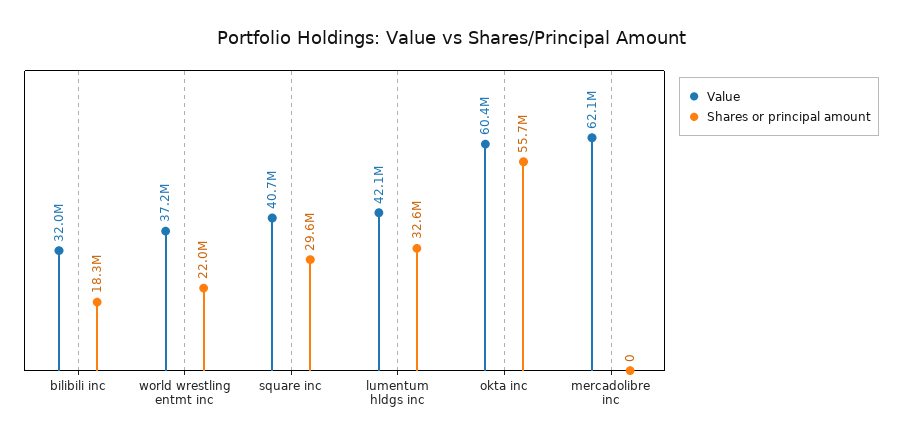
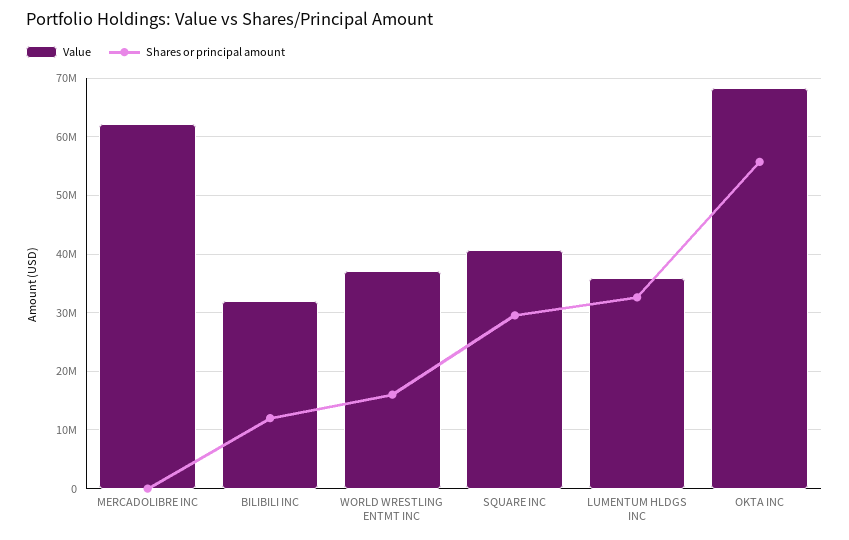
Shares or principal amount, bilibili inc: 18300000 -> 12000000
Shares or principal amount, world wrestling entmt inc: 22000000 -> 16000000
Value, lumentum hldgs inc: 42100000 -> 36000000
Value, okta inc: 60400000 -> 68000000

